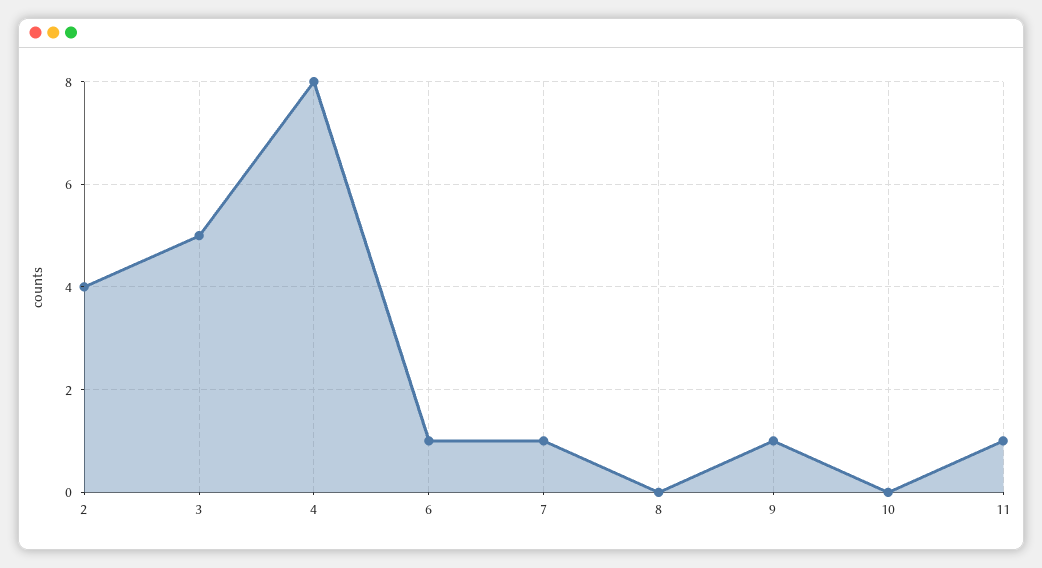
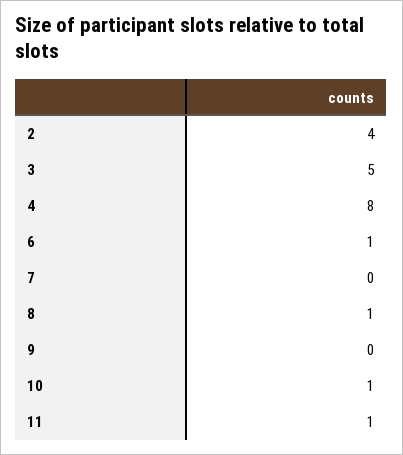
7: 1 -> 0
8: 0 -> 1
9: 1 -> 0
10: 0 -> 1

